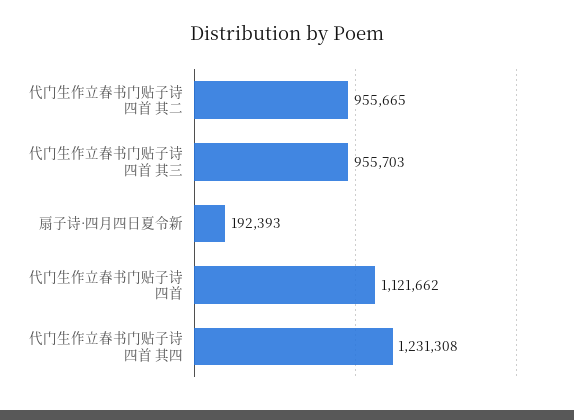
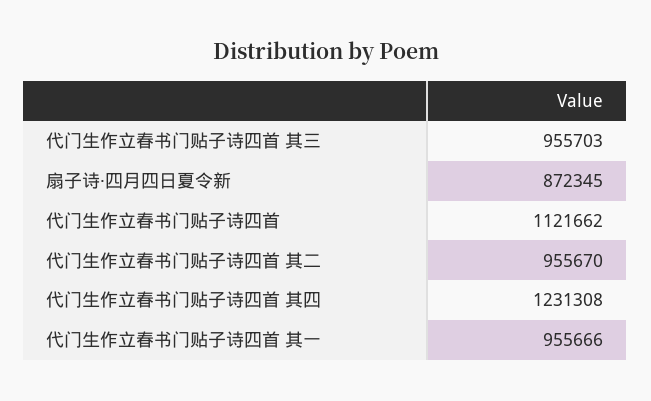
代门生作立春书门贴子诗四首 其二: 955665 -> 955670
扇子诗·四月四日夏令新: 192393 -> 872345
代门生作立春书门贴子诗四首 其一: none -> 955666

